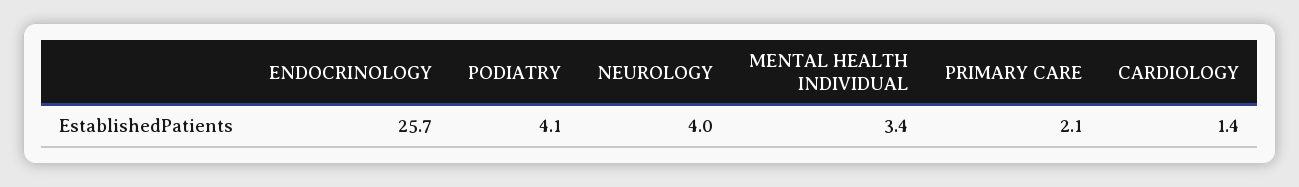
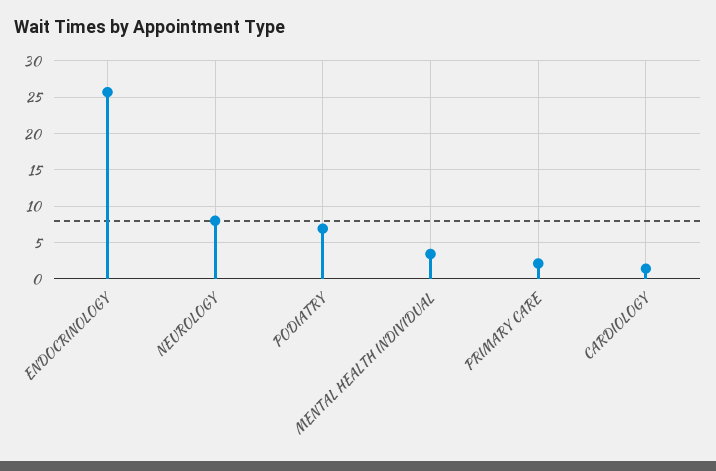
PODIATRY: 4.1 -> 7
NEUROLOGY: 4 -> 8

